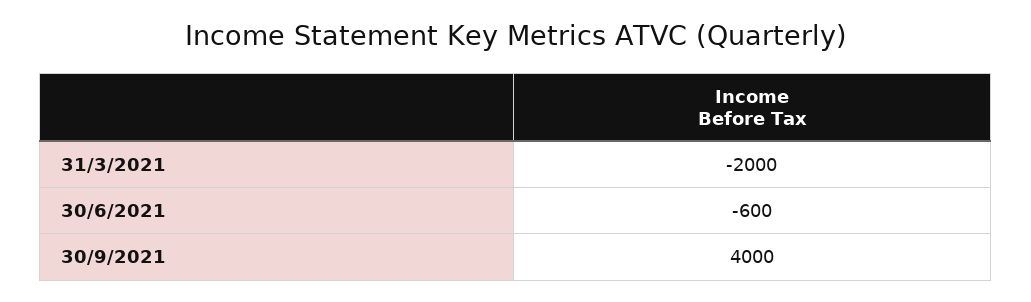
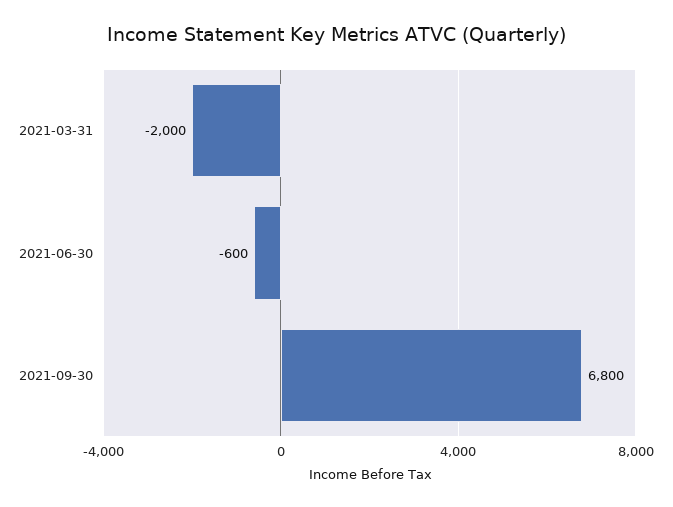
30/9/2021: 4000 -> 6800

